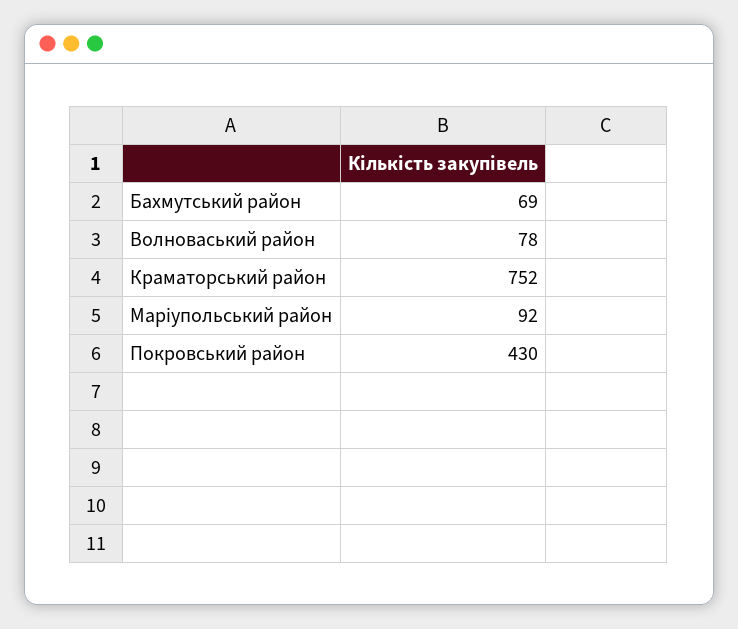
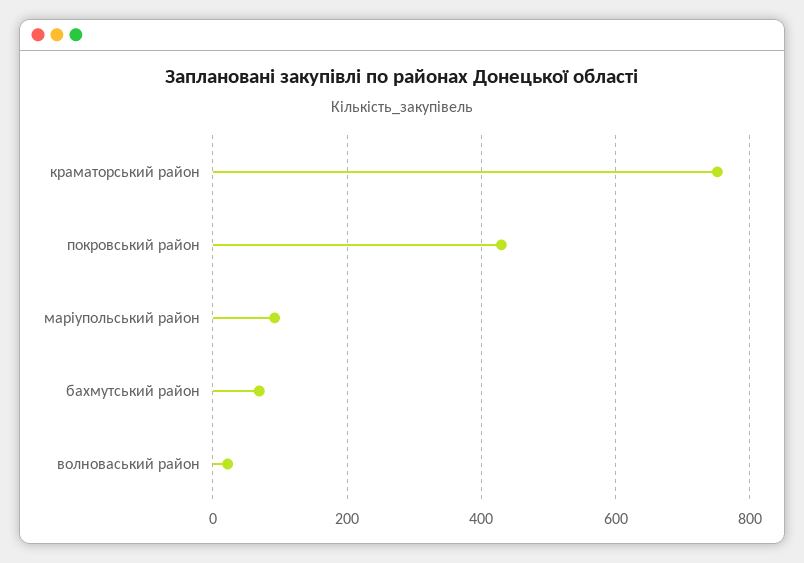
Волноваський район: 78 -> 20

